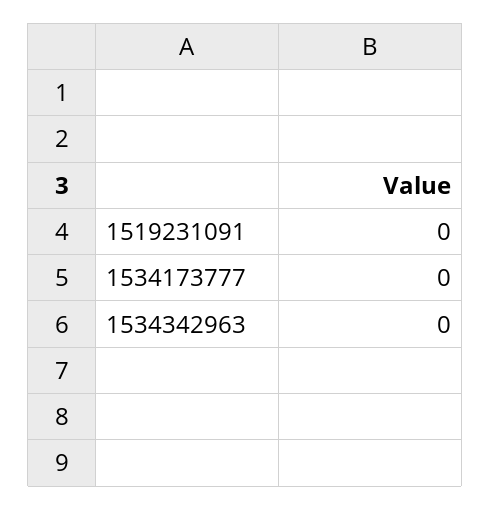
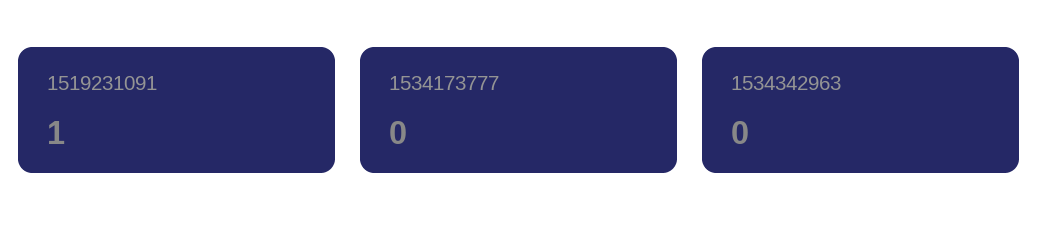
1519231091: 0 -> 1

